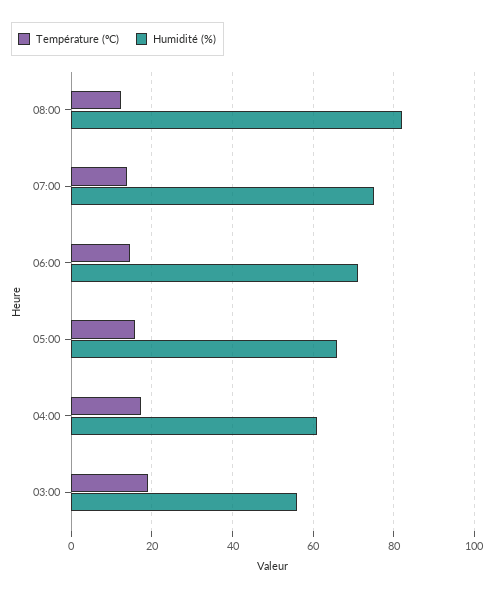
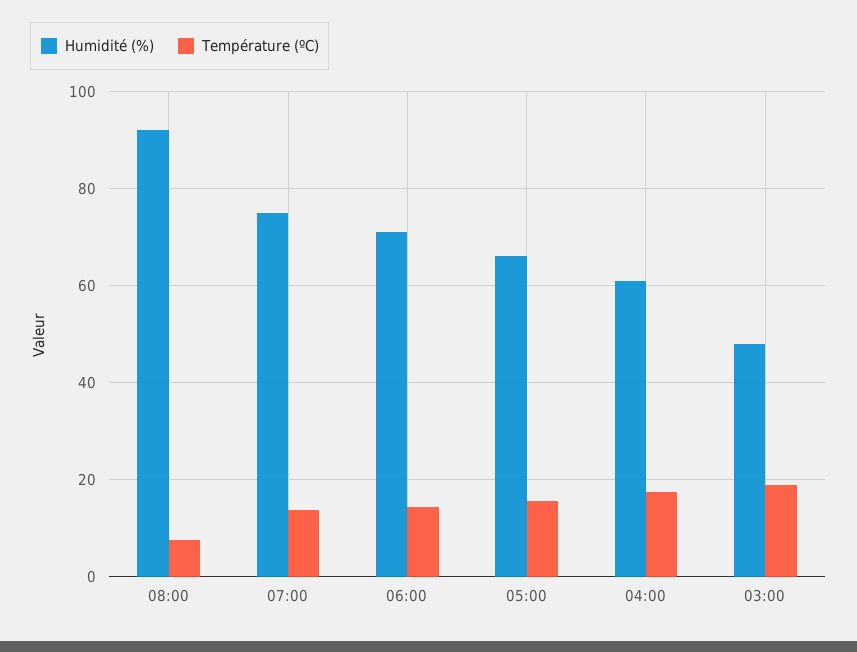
Température (ºC), 08:00: 12 -> 8
Humidité (%), 08:00: 82 -> 92
Humidité (%), 03:00: 56 -> 48

